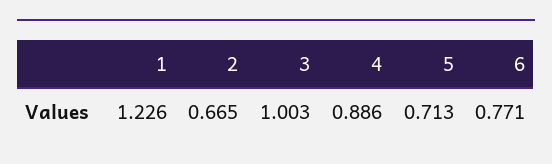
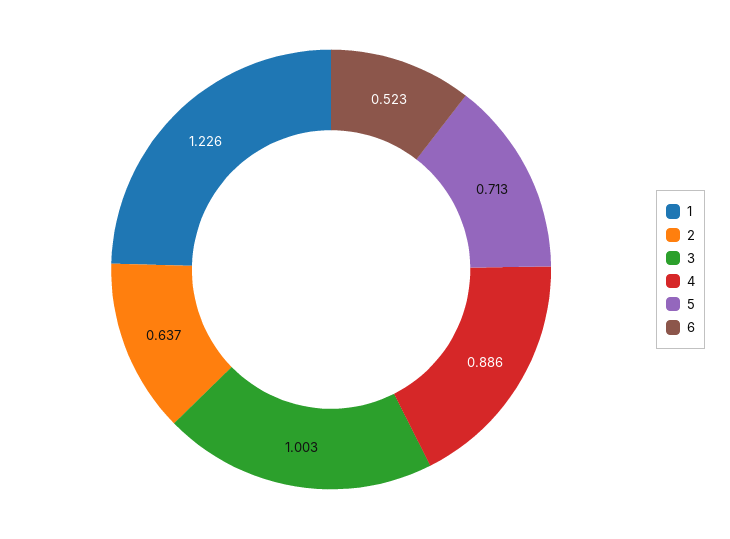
2: 0.665 -> 0.637
6: 0.771 -> 0.523

